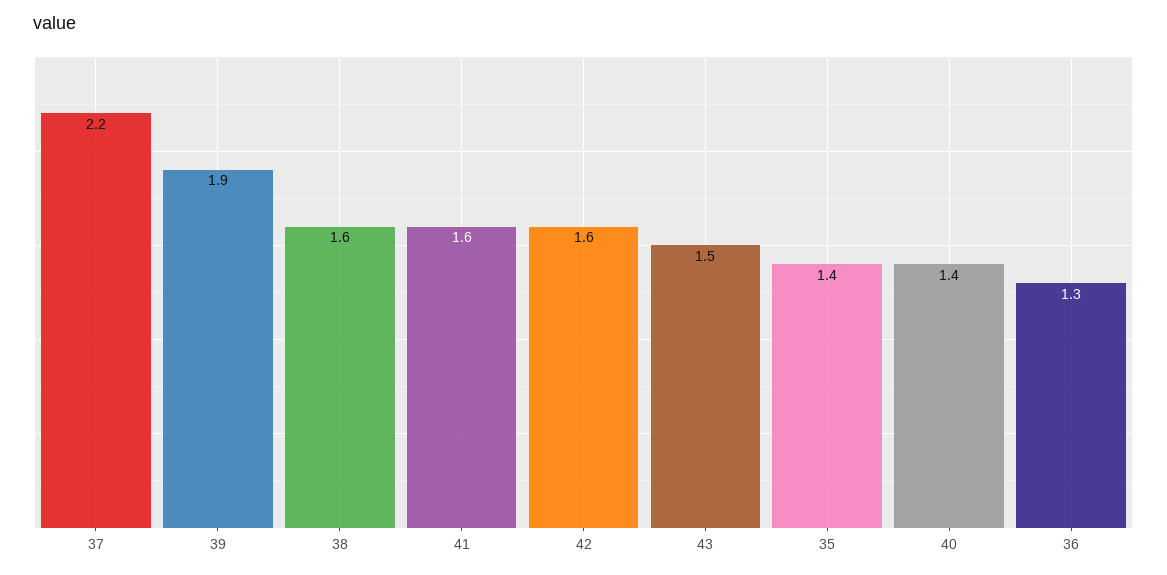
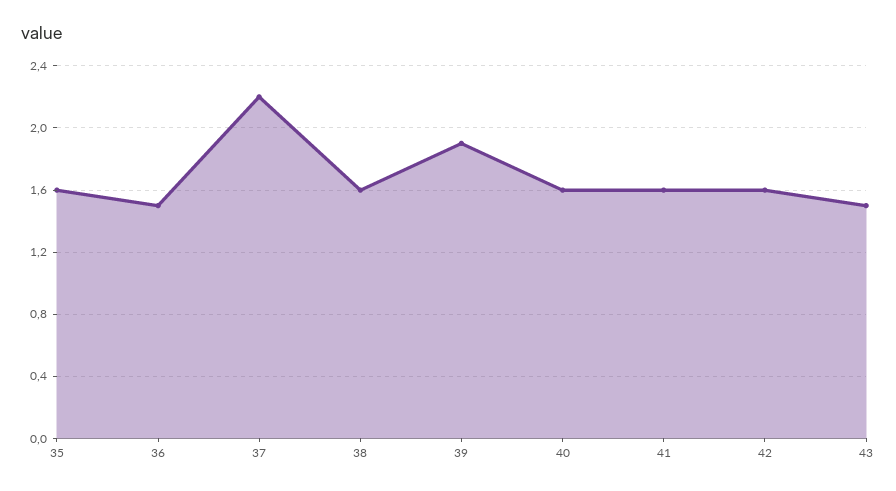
35: 1.4 -> 1.6
40: 1.4 -> 1.6
36: 1.3 -> 1.5

